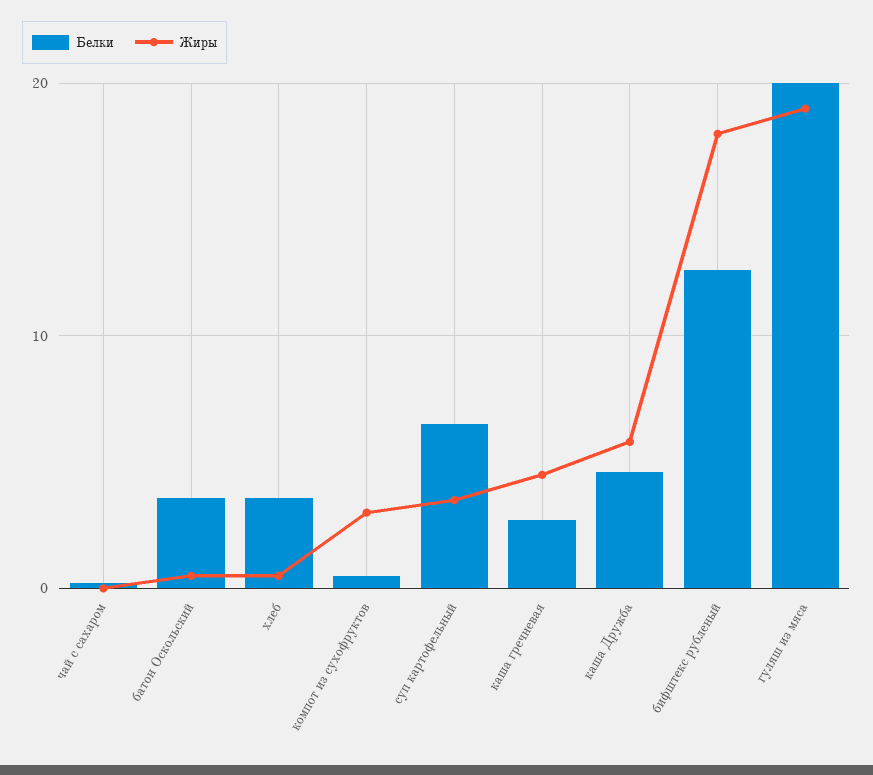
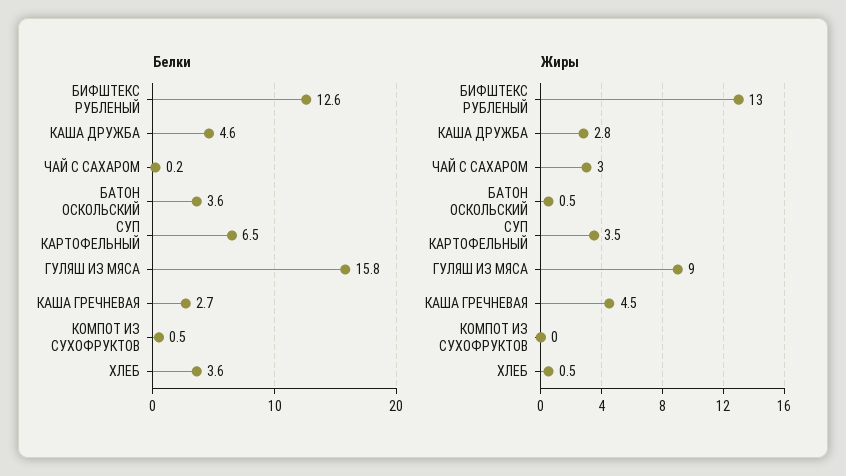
Жиры, чай с сахаром: 0 -> 3
Жиры, компот из сухофруктов: 3 -> 0
Жиры, каша Дружба: 6 -> 2.8
Жиры, бифштекс рубленый: 18 -> 13
Белки, гуляш из мяса: 20 -> 15.8
Жиры, гуляш из мяса: 19 -> 9

